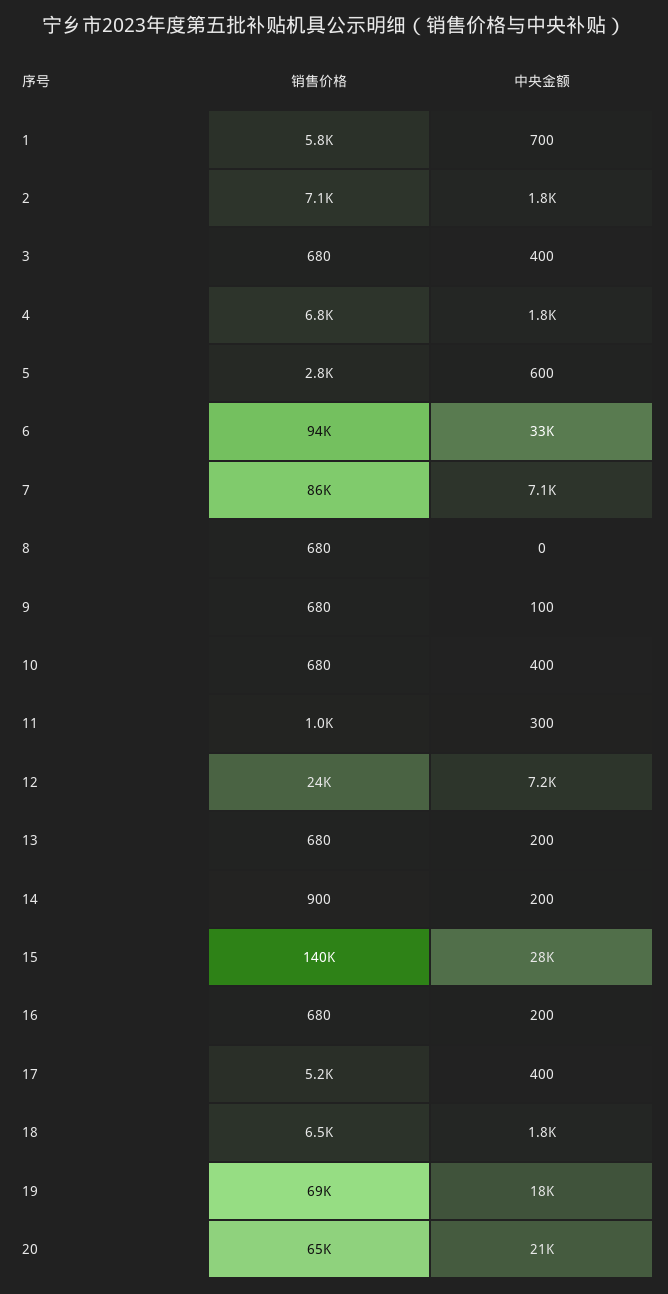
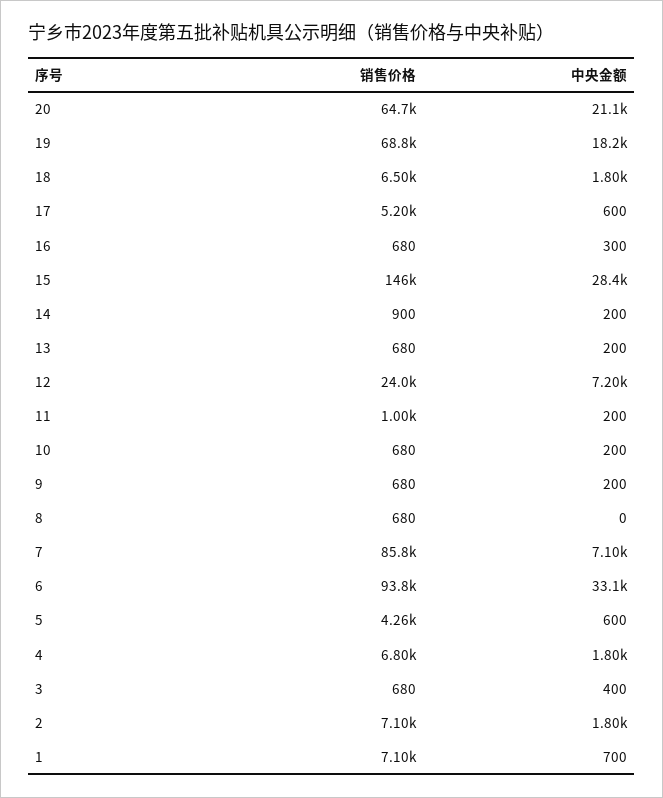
销售价格, 1: 5800 -> 7100
销售价格, 5: 2800 -> 4260
中央金额, 9: 100 -> 200
中央金额, 10: 400 -> 200
中央金额, 11: 300 -> 200
销售价格, 15: 140000 -> 146000
中央金额, 16: 200 -> 300
中央金额, 17: 400 -> 600

